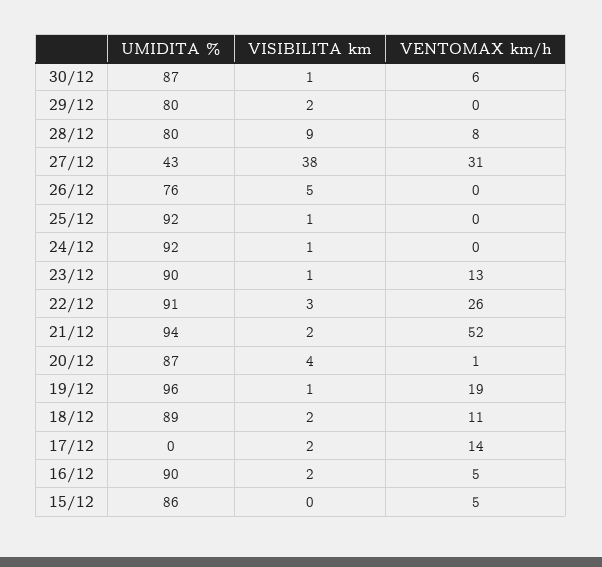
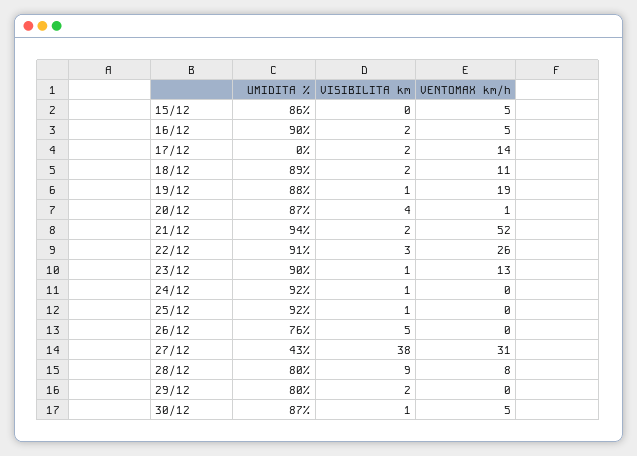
VENTOMAX km/h, 30/12: 6 -> 5
UMIDITA %, 19/12: 96 -> 88

